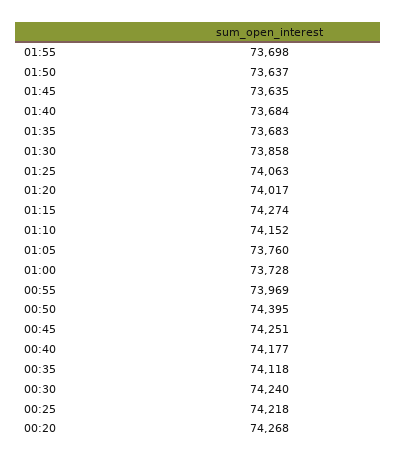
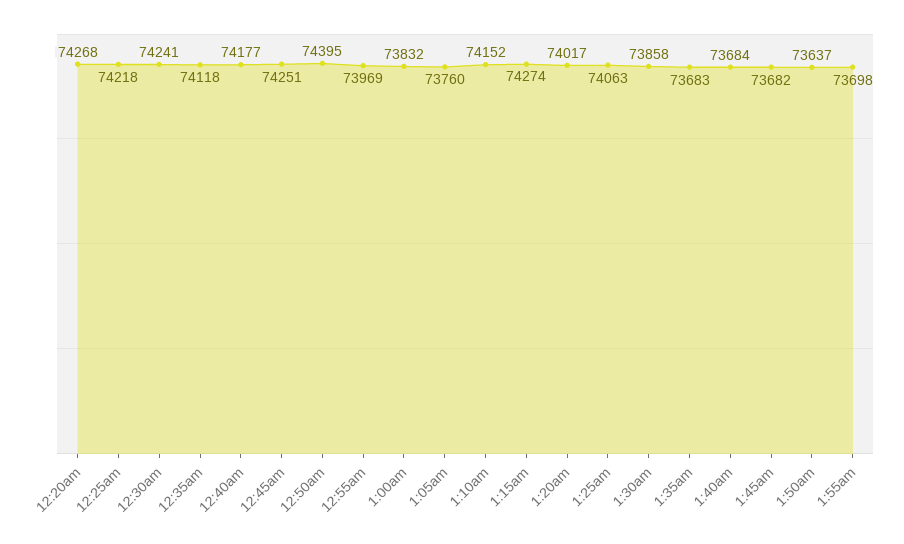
01:45: 73635 -> 73682
01:00: 73728 -> 73832
00:30: 74240 -> 74241

